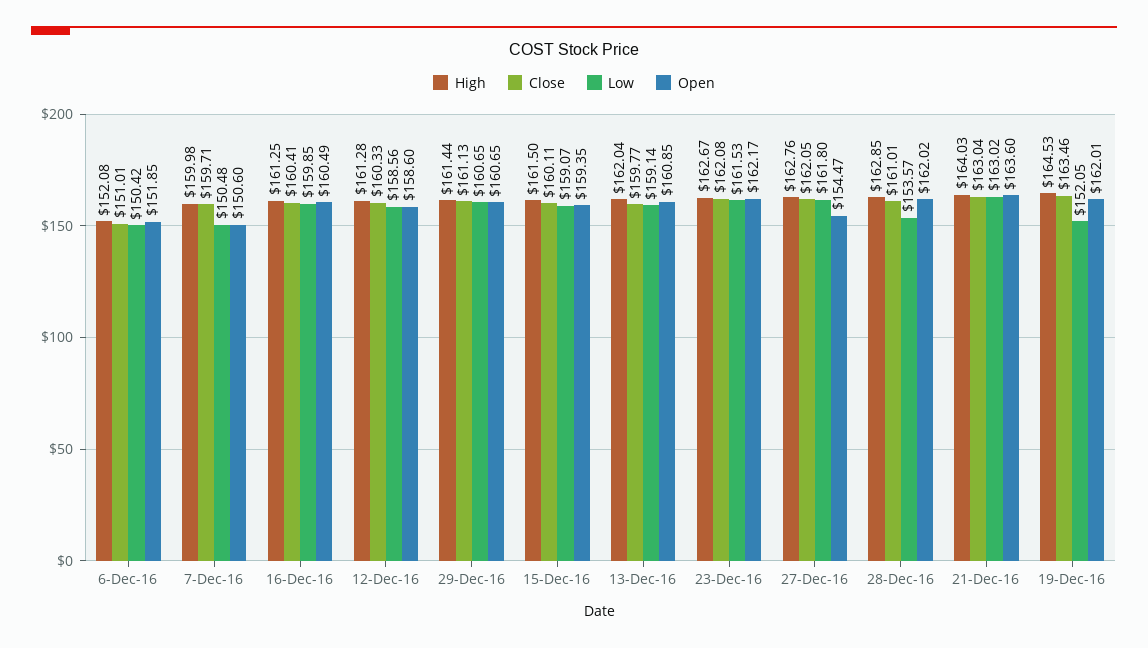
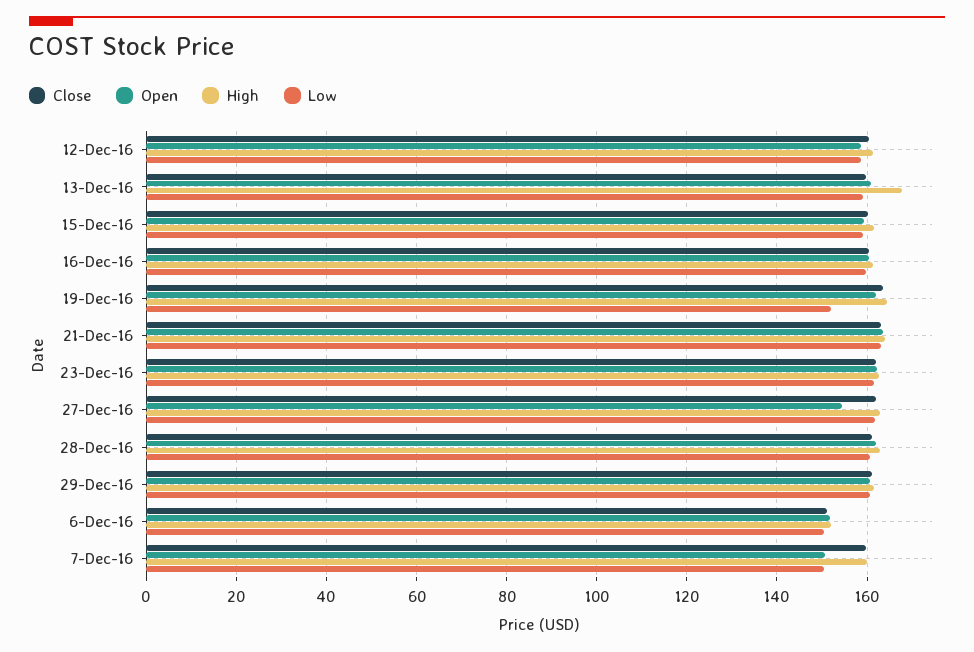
High, 13-Dec-16: 162.04 -> 168
Low, 28-Dec-16: 153.57 -> 160

